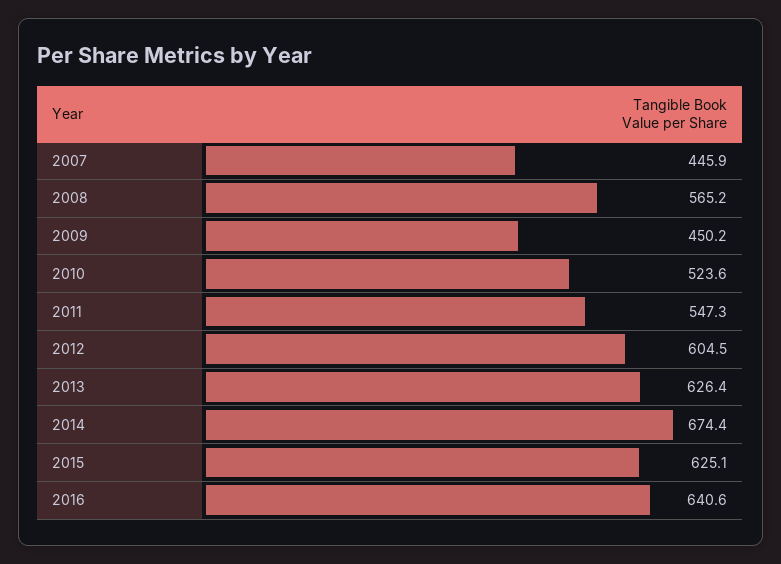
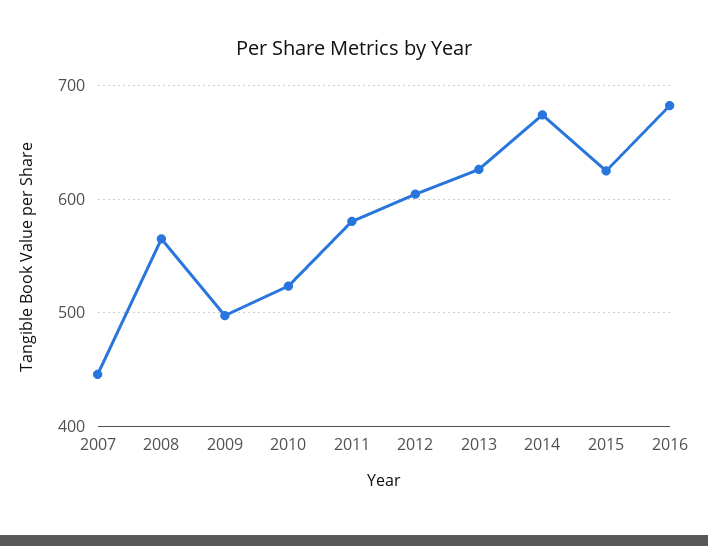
2009: 450.2 -> 500
2011: 547.3 -> 580
2016: 640.6 -> 680

